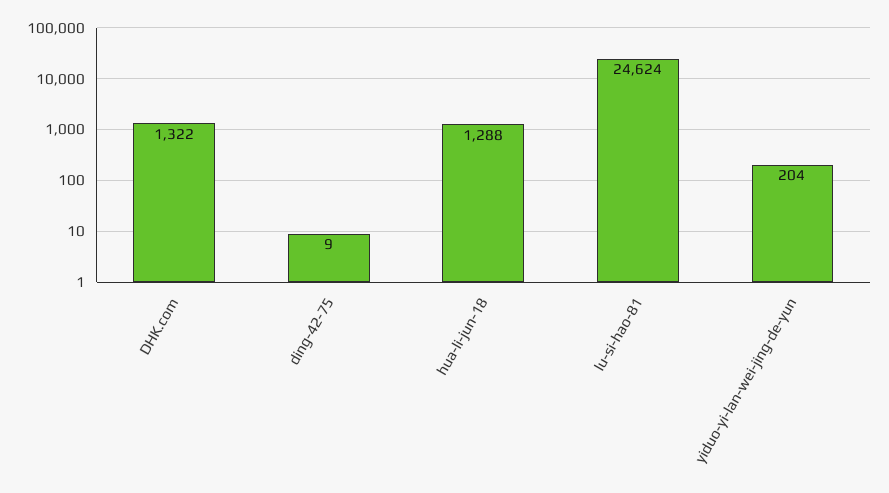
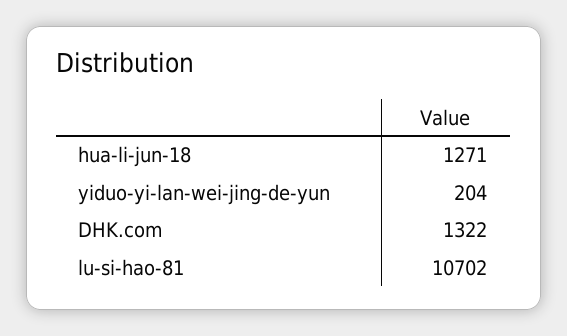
ding-42-75: 9 -> none
hua-li-jun-18: 1288 -> 1271
lu-si-hao-81: 24624 -> 10702

